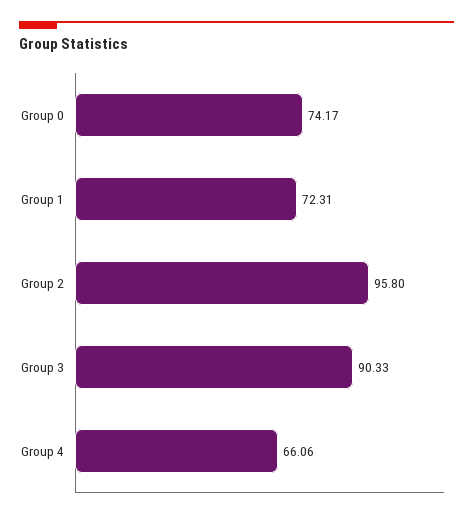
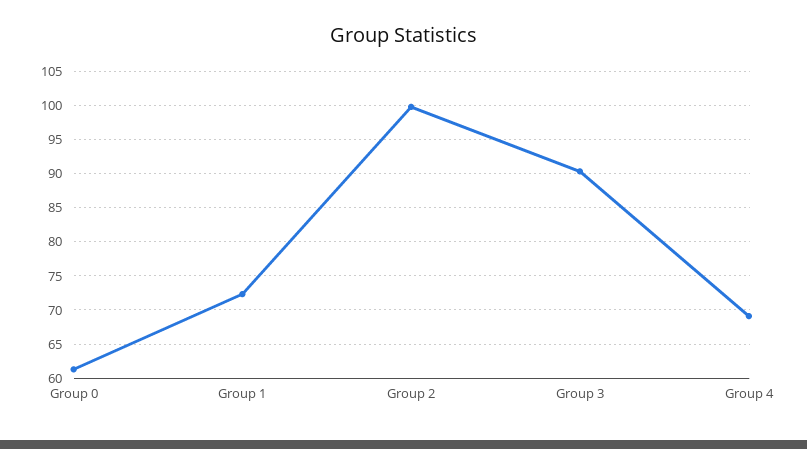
Group 0: 74.17 -> 61
Group 2: 95.8 -> 100
Group 4: 66.06 -> 69

